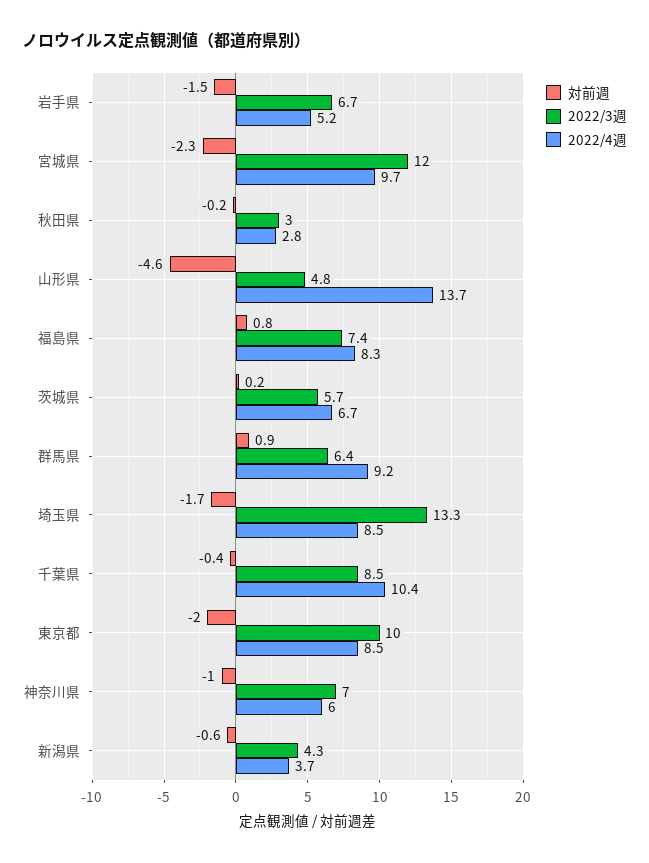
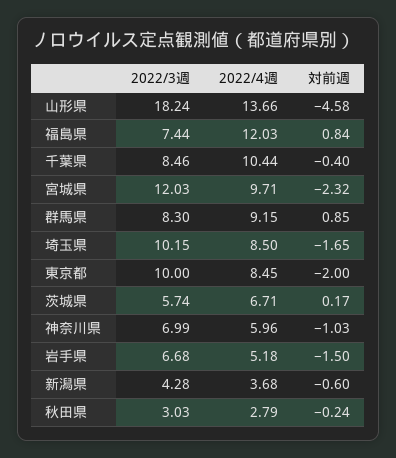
2022/3週, 山形県: 4.8 -> 18.24
2022/4週, 福島県: 8.3 -> 12.03
2022/3週, 群馬県: 6.4 -> 8.3
2022/3週, 埼玉県: 13.3 -> 10.15

